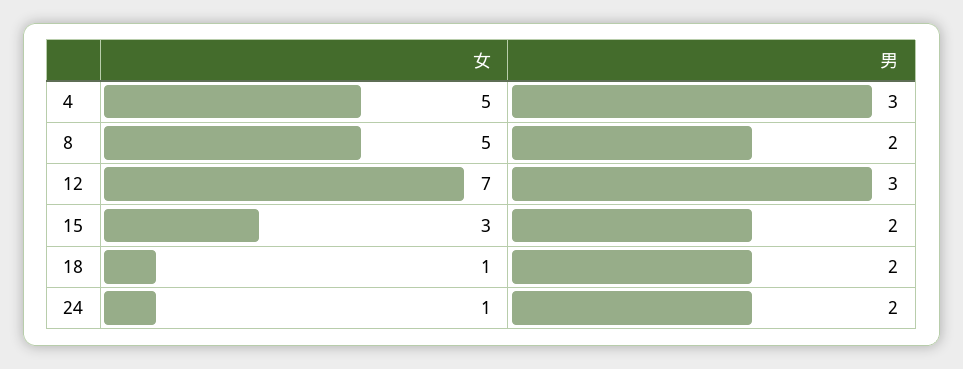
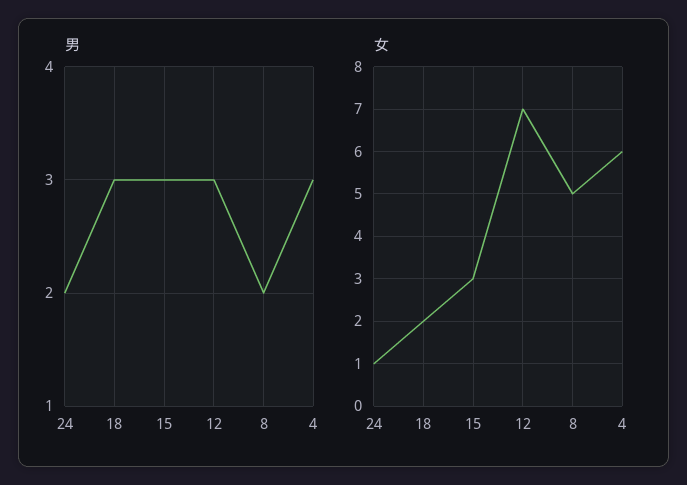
女, 4: 5 -> 6
男, 15: 2 -> 3
女, 18: 1 -> 2
男, 18: 2 -> 3

